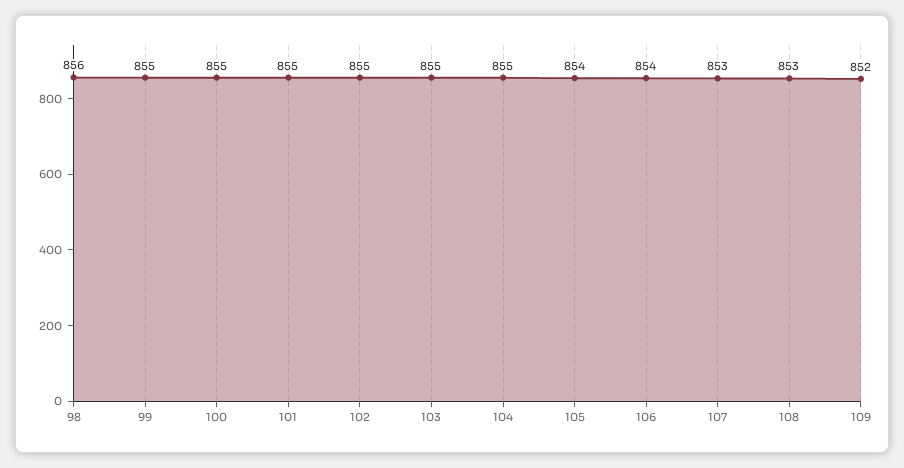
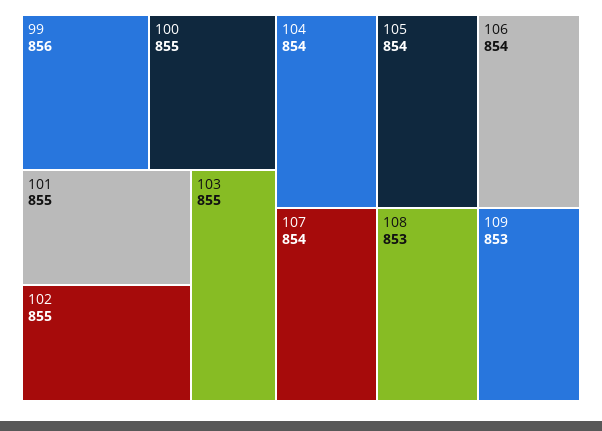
98: 856 -> none
99: 855 -> 856
104: 855 -> 854
107: 853 -> 854
109: 852 -> 853

